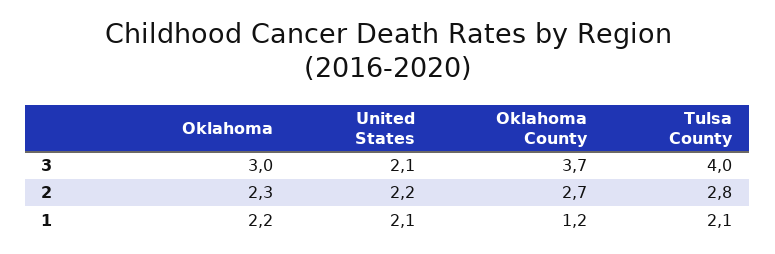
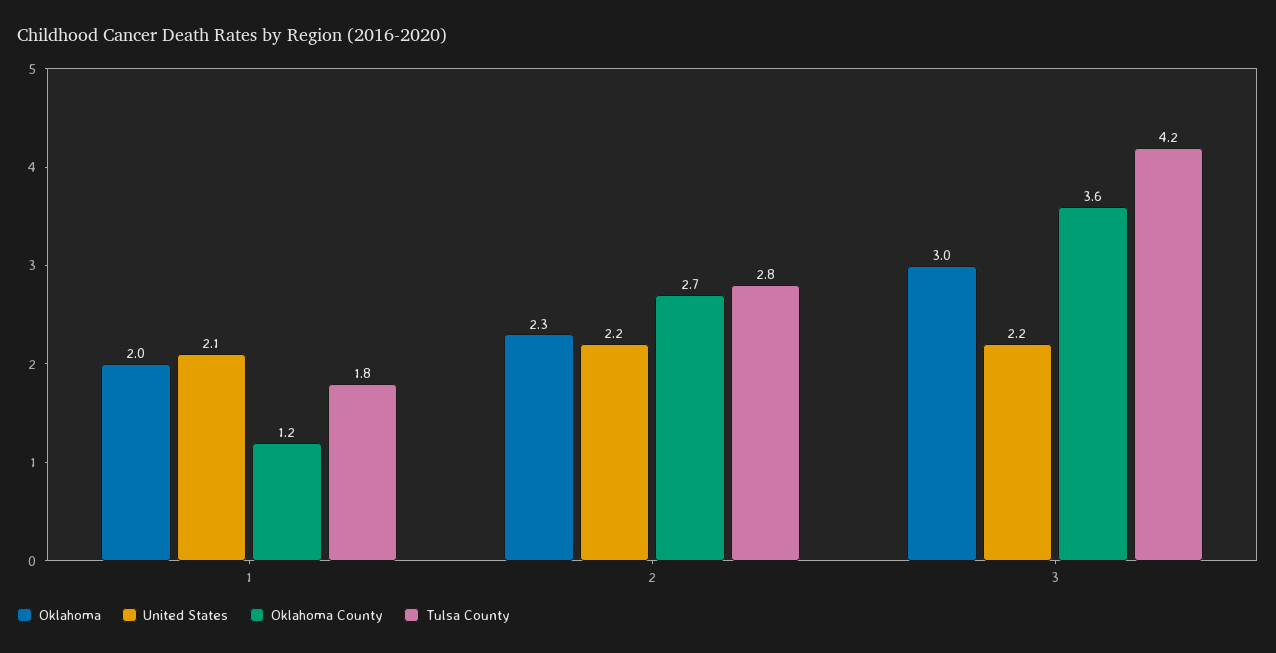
United States, 3: 2.1 -> 2.2
Oklahoma County, 3: 3.7 -> 3.6
Tulsa County, 3: 4 -> 4.2
Oklahoma, 1: 2.2 -> 2
Tulsa County, 1: 2.1 -> 1.8

